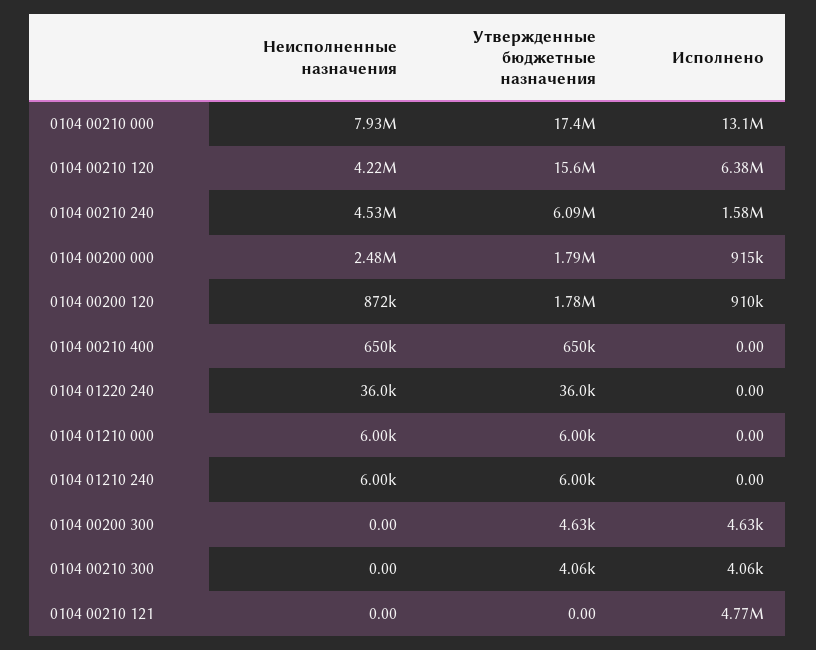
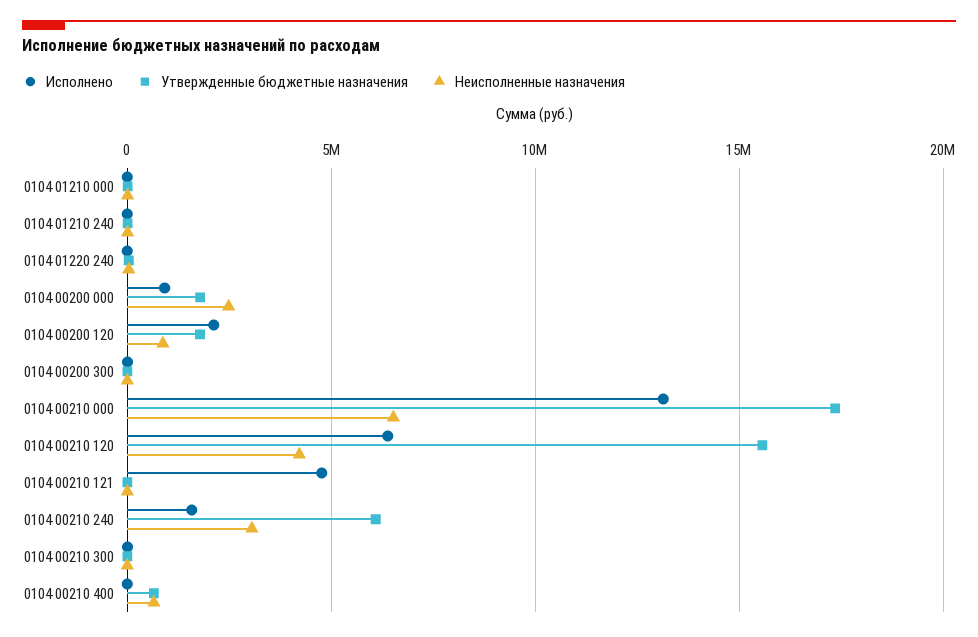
Неисполненные назначения, 0104 00210 000: 7930000 -> 6500000
Неисполненные назначения, 0104 00210 240: 4530000 -> 3000000
Исполнено, 0104 00200 120: 910000 -> 2000000

